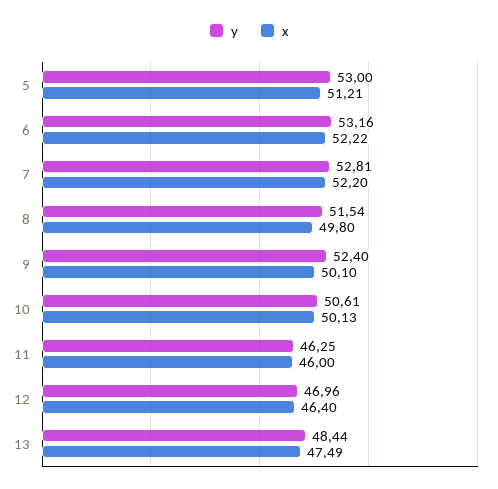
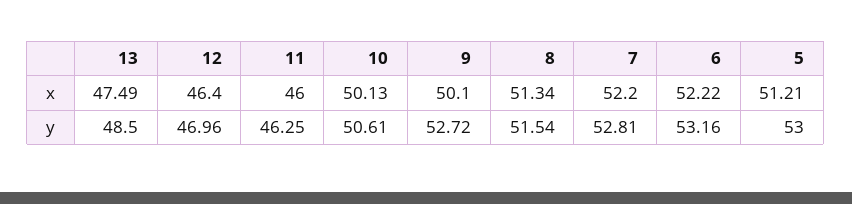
x, 8: 49.8 -> 51.34
y, 9: 52.4 -> 52.72
y, 13: 48.44 -> 48.5

